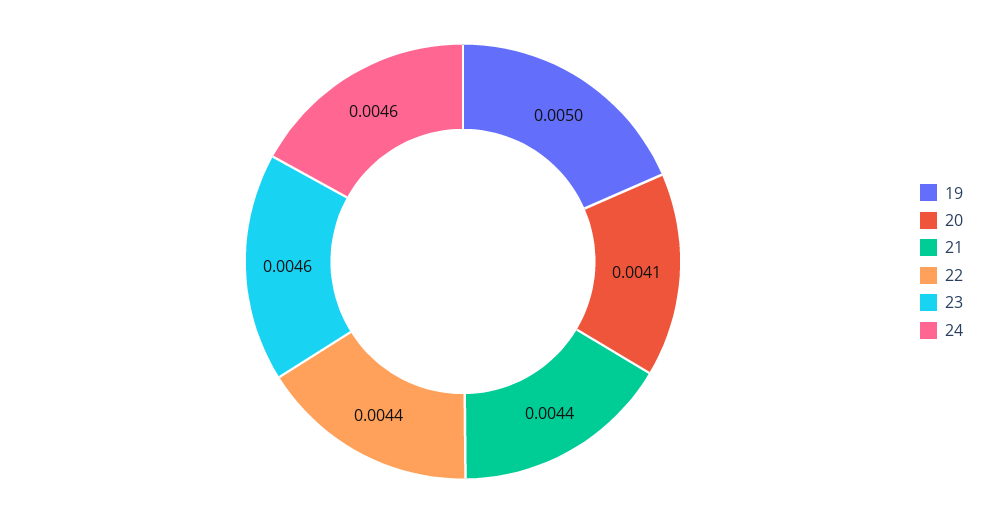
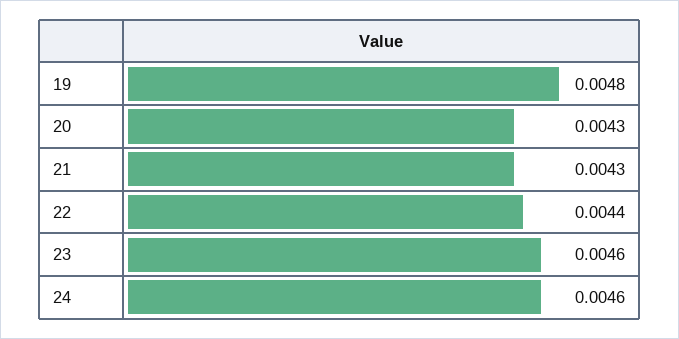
19: 0.005 -> 0.0048
20: 0.0041 -> 0.0043
21: 0.0044 -> 0.0043

